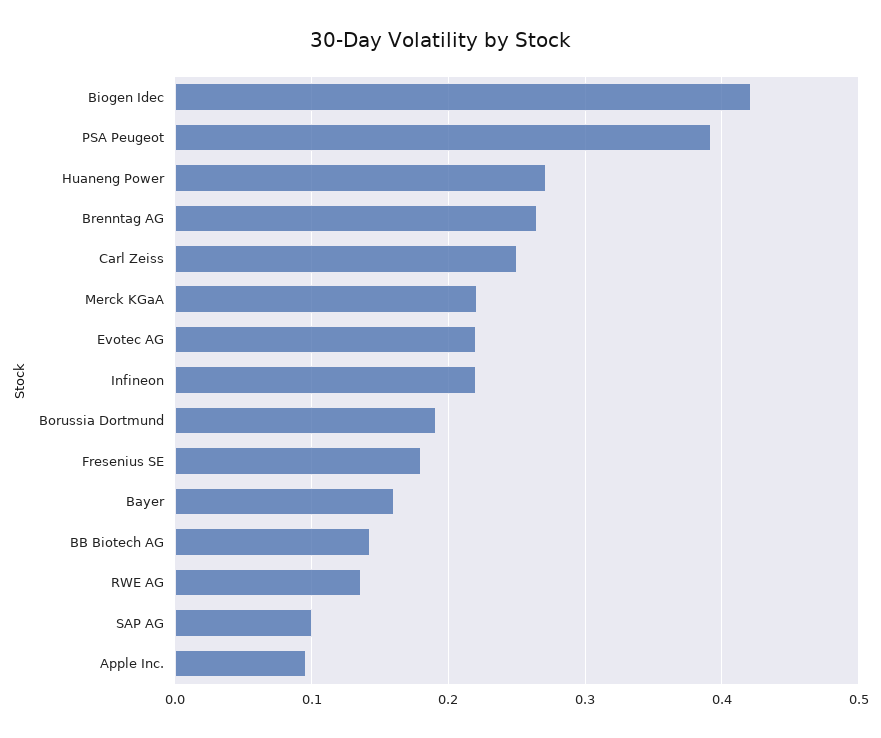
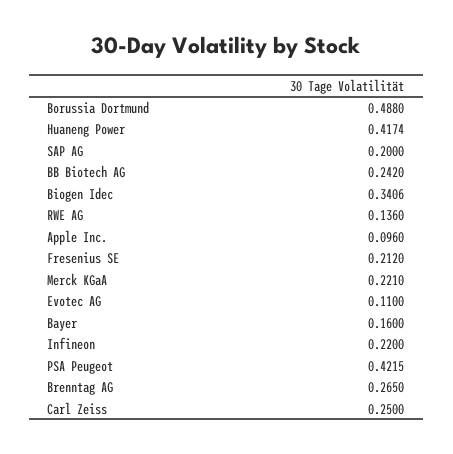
Biogen Idec: 0.42 -> 0.3406
PSA Peugeot: 0.39 -> 0.4215
Huaneng Power: 0.27 -> 0.4174
Evotec AG: 0.22 -> 0.11
Borussia Dortmund: 0.19 -> 0.488
Fresenius SE: 0.18 -> 0.212
BB Biotech AG: 0.14 -> 0.242
SAP AG: 0.1 -> 0.2

